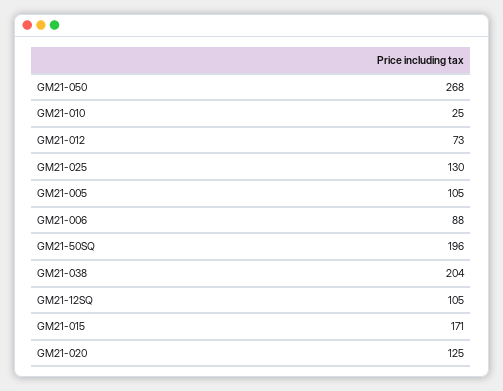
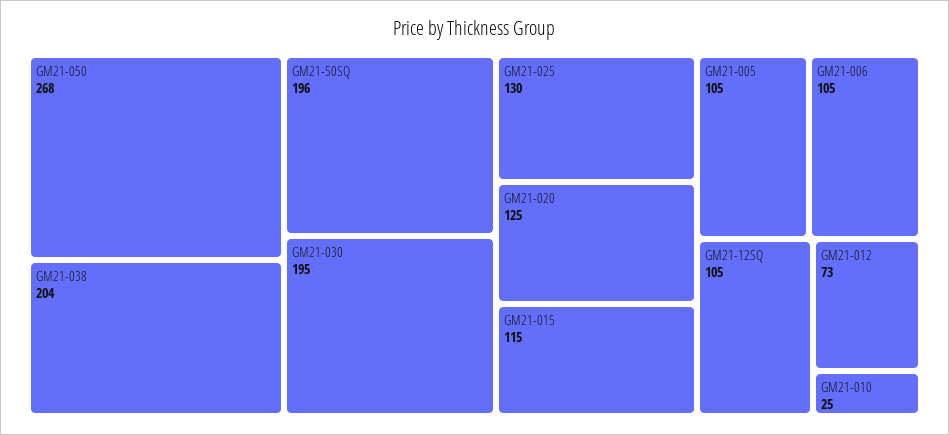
GM21-006: 88 -> 105
GM21-015: 171 -> 115
GM21-030: none -> 195

